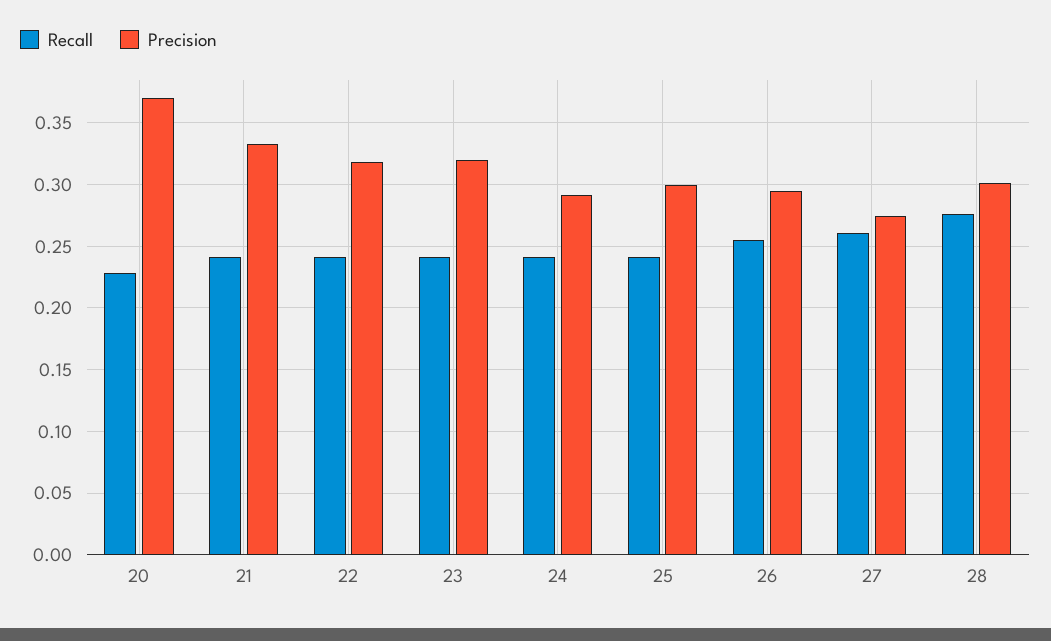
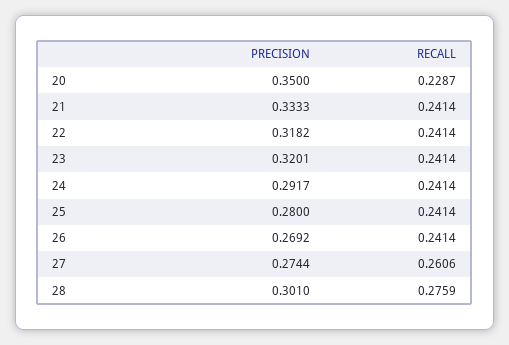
Precision, 20: 0.37 -> 0.35
Precision, 25: 0.3 -> 0.28
Recall, 26: 0.255 -> 0.2414
Precision, 26: 0.295 -> 0.2692

